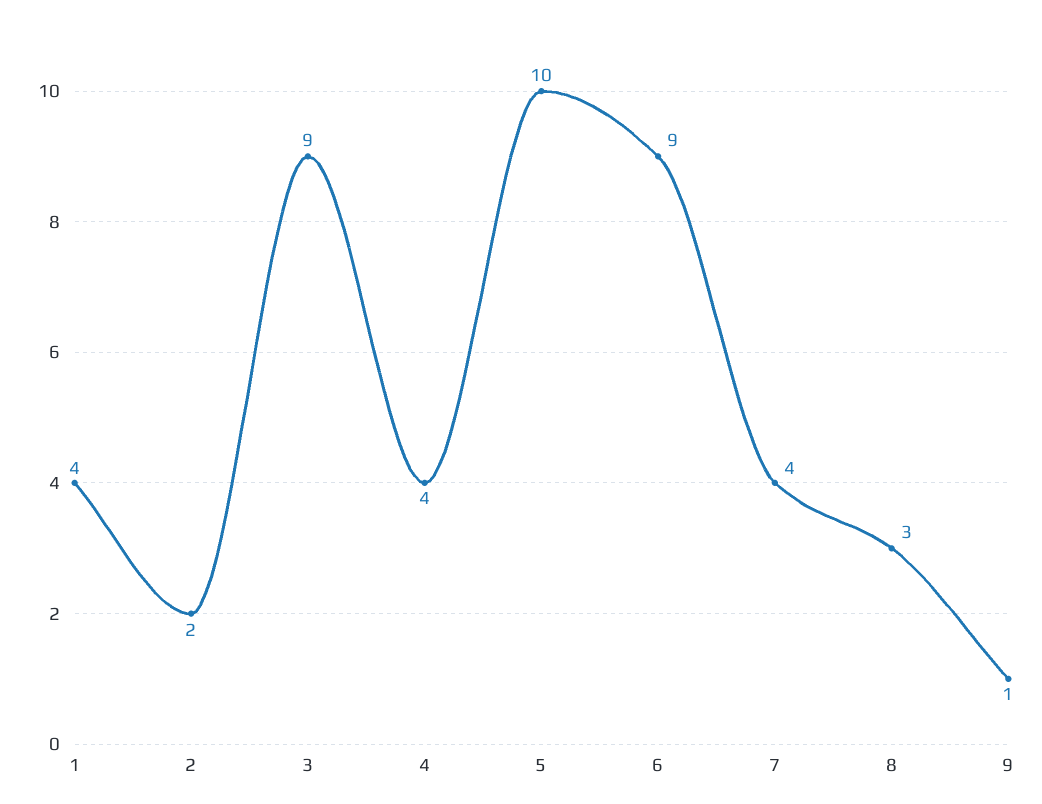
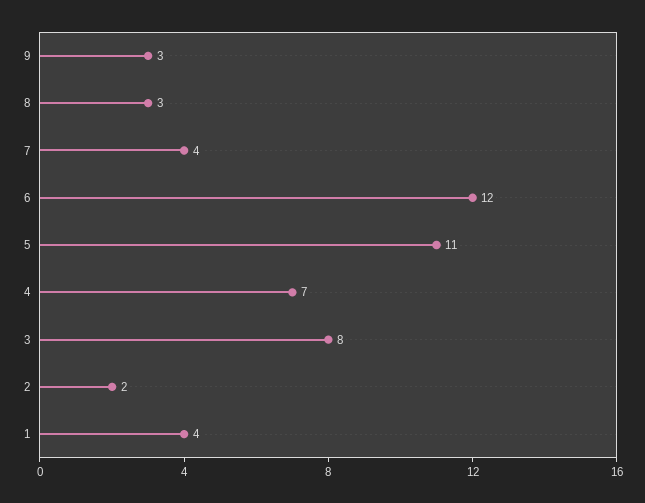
3: 9 -> 8
4: 4 -> 7
5: 10 -> 11
6: 9 -> 12
9: 1 -> 3

